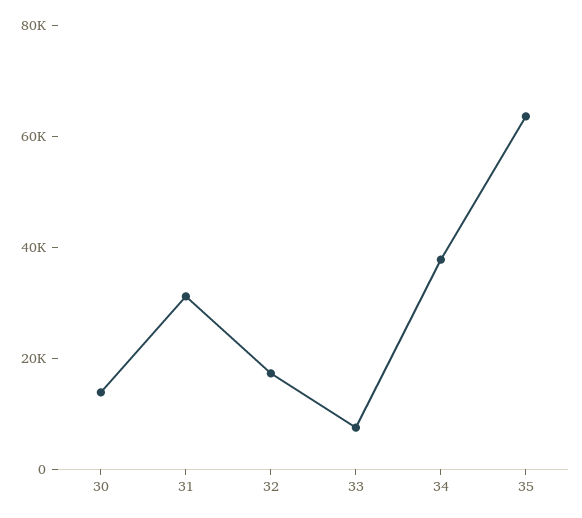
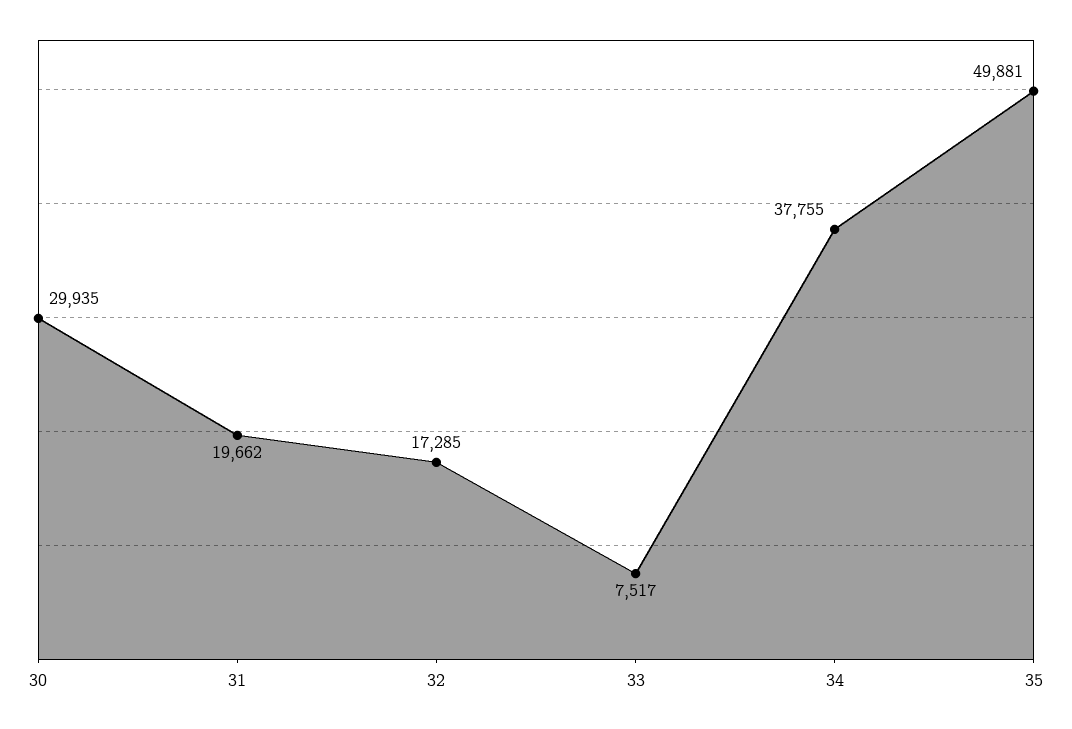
30: 15000 -> 29935
31: 30000 -> 19662
35: 65000 -> 49881

